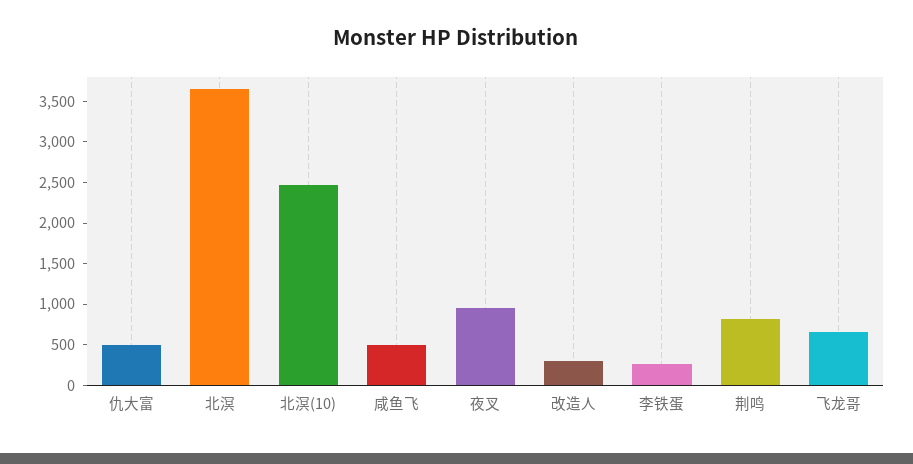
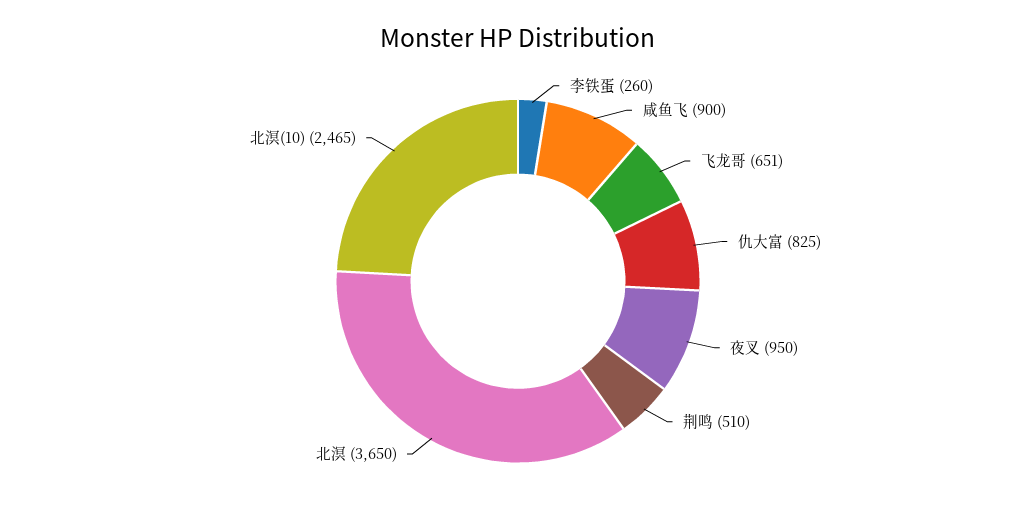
仇大富: 500 -> 825
咸鱼飞: 500 -> 900
改造人: 300 -> none
荆鸣: 800 -> 510

